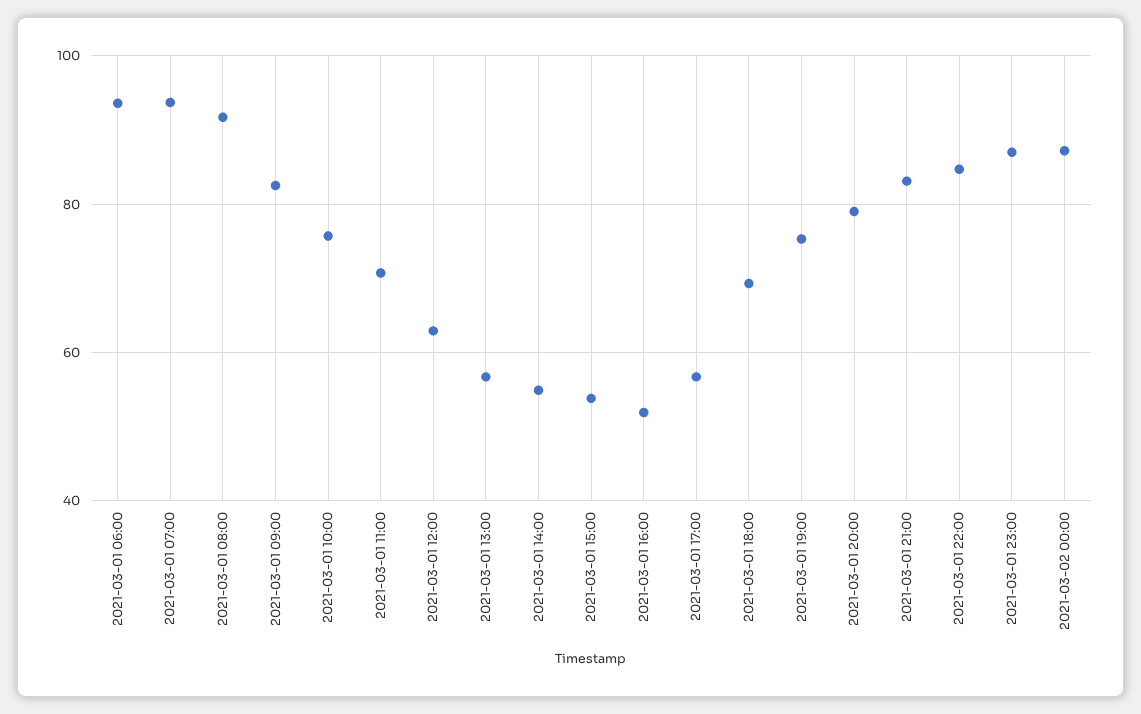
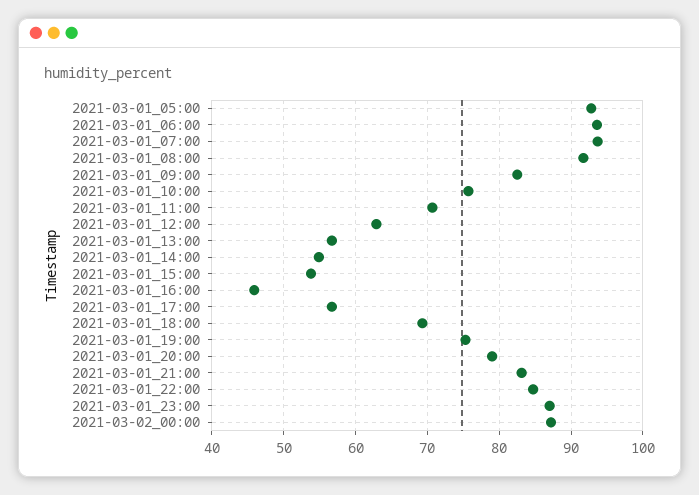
2021-03-01 16:00: 52 -> 46
2021-03-01_05:00: none -> 93

